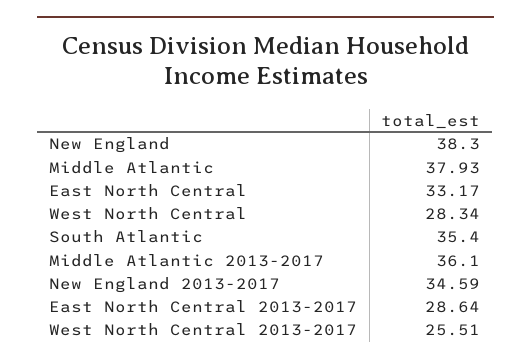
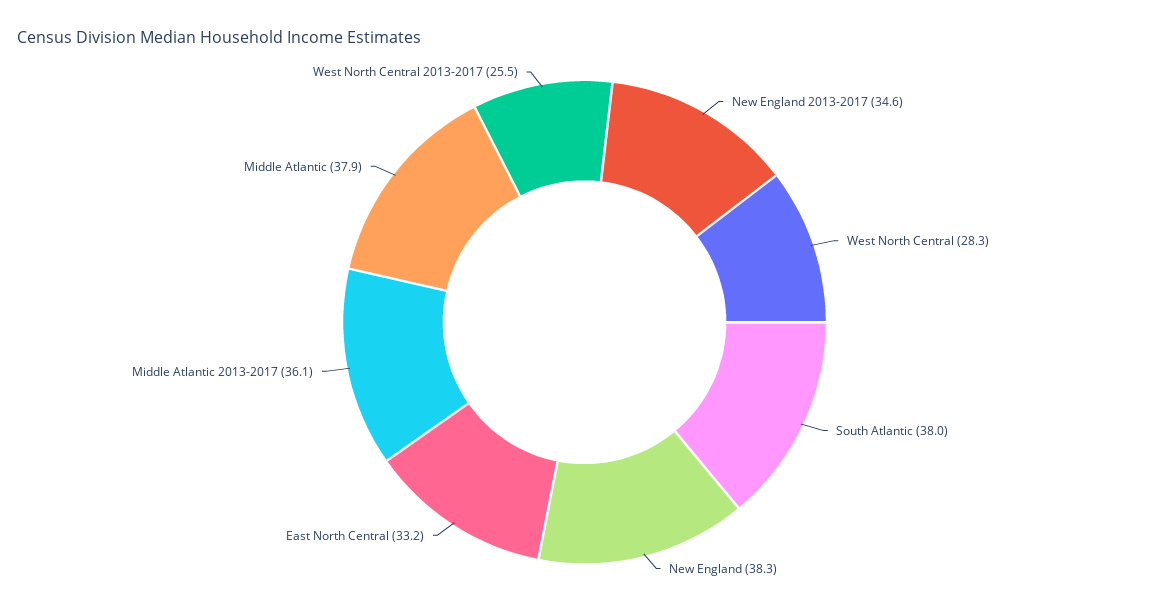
South Atlantic: 35.4 -> 38
East North Central 2013-2017: 28.64 -> none

